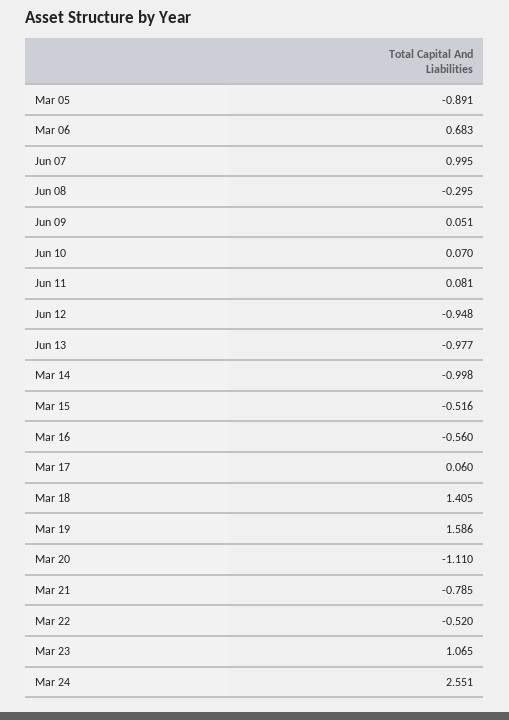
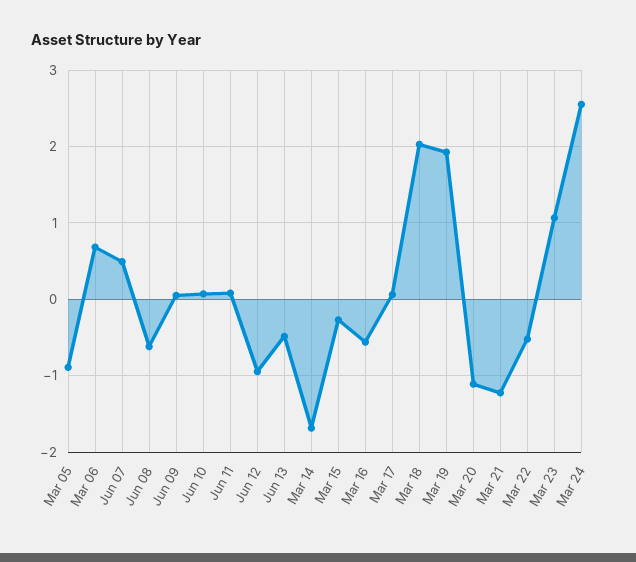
Jun 07: 0.995 -> 0.5
Jun 08: -0.295 -> -0.6
Jun 13: -0.977 -> -0.5
Mar 14: -0.998 -> -1.7
Mar 15: -0.516 -> -0.3
Mar 18: 1.405 -> 2
Mar 19: 1.586 -> 1.9
Mar 21: -0.785 -> -1.2

